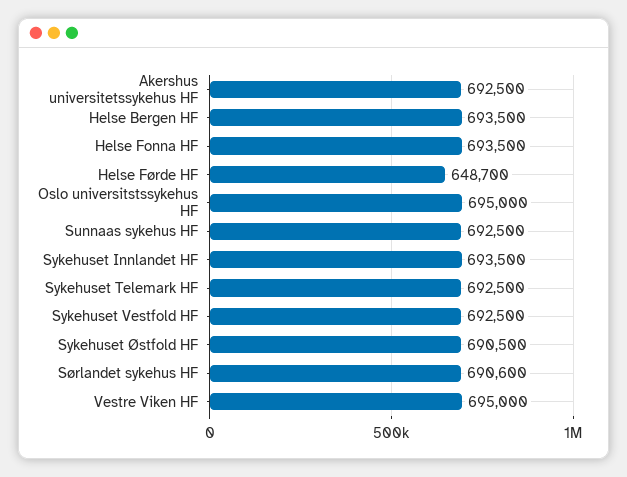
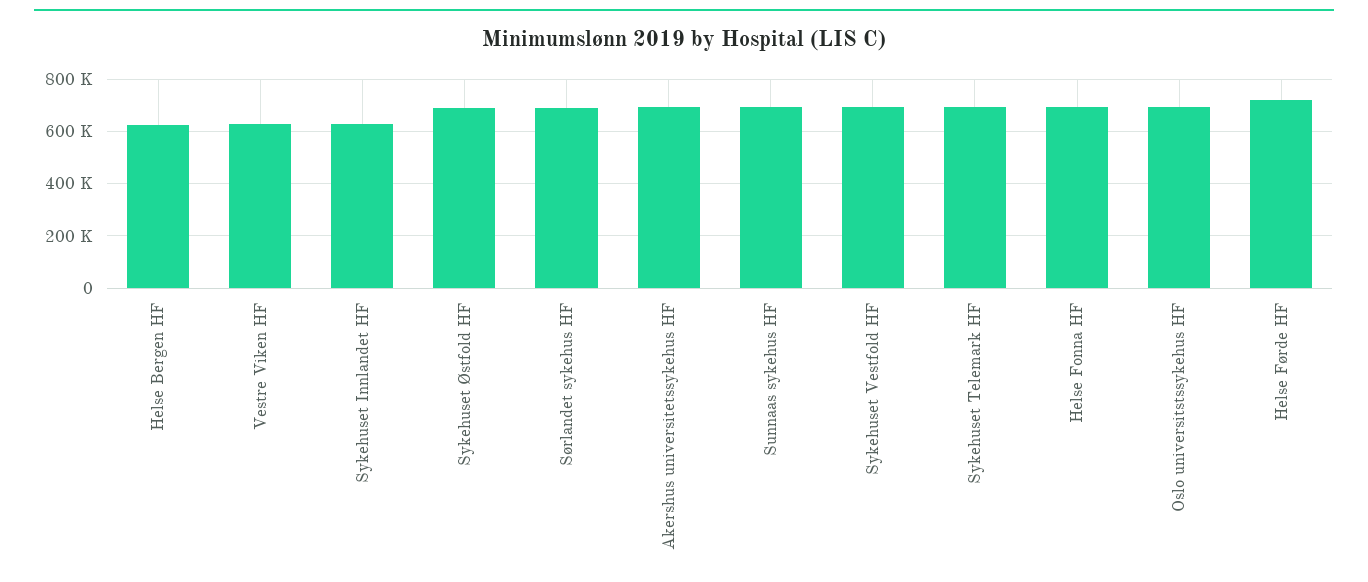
Helse Bergen HF: 693500 -> 625000
Helse Førde HF: 648700 -> 725000
Sykehuset Innlandet HF: 693500 -> 625000
Vestre Viken HF: 695000 -> 625000

